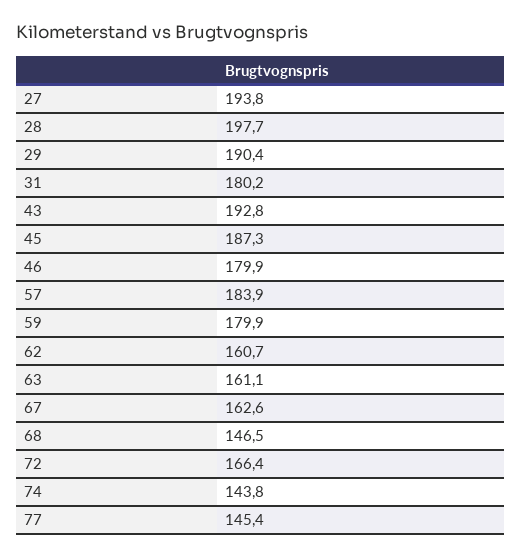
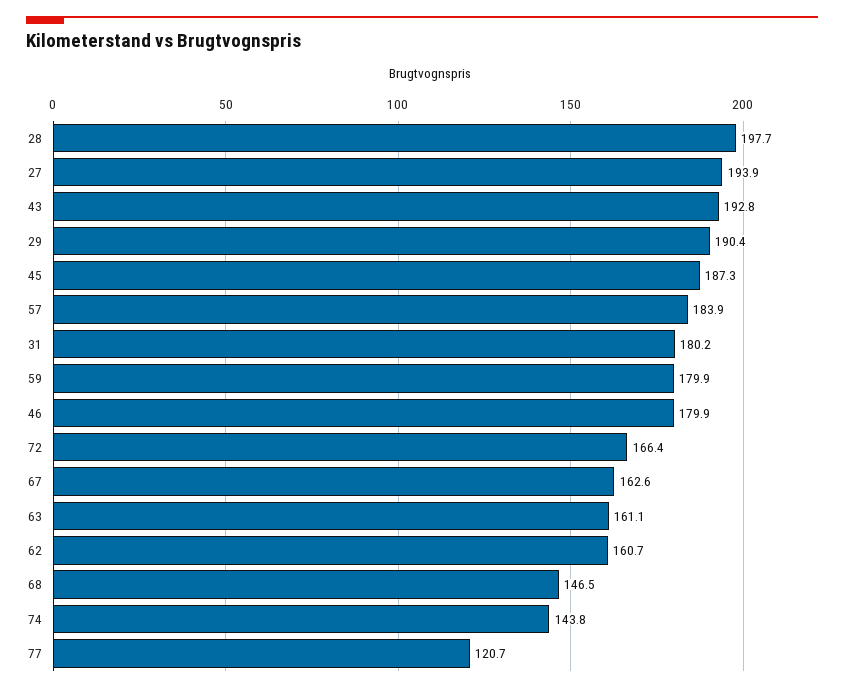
27: 193.8 -> 193.9
77: 145.4 -> 120.7

